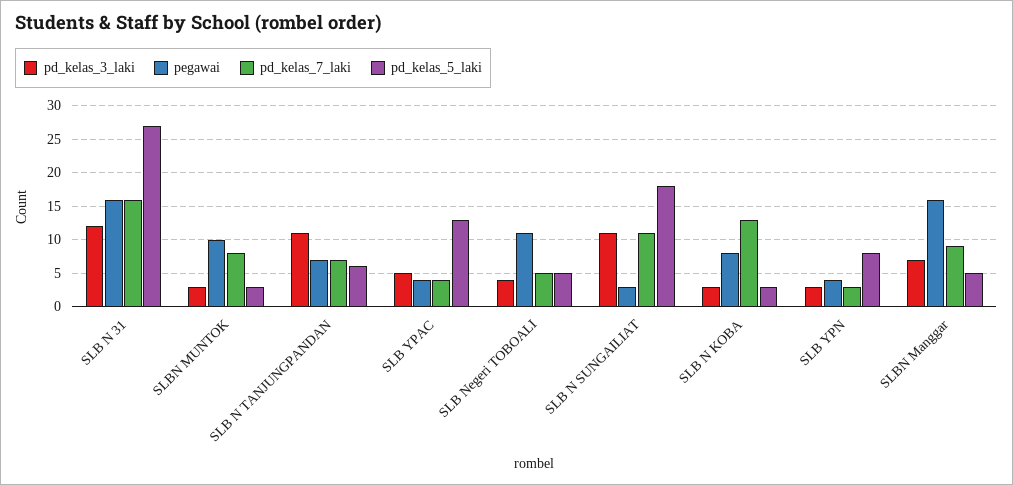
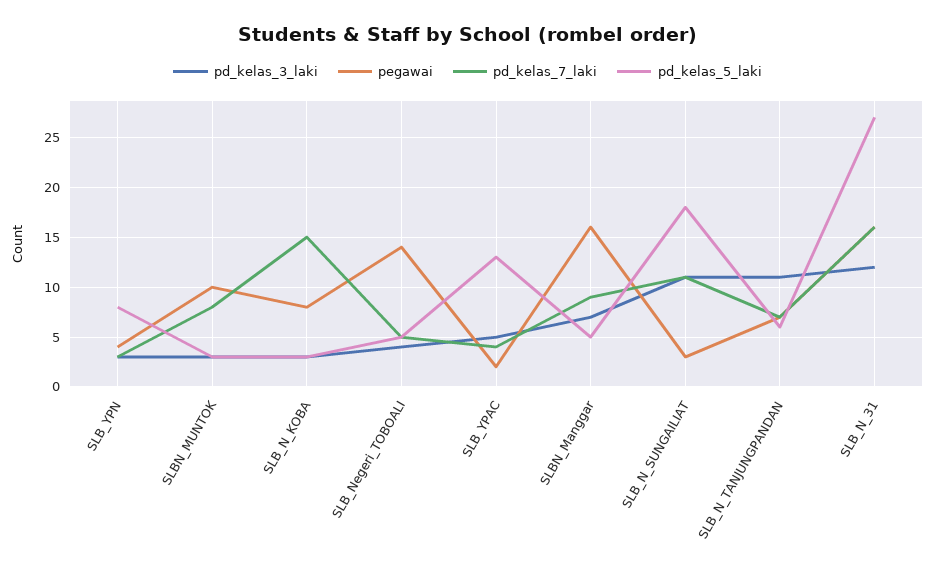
pegawai, SLB YPAC: 4 -> 2
pegawai, SLB Negeri TOBOALI: 11 -> 14
pd_kelas_7_laki, SLB N KOBA: 13 -> 15

